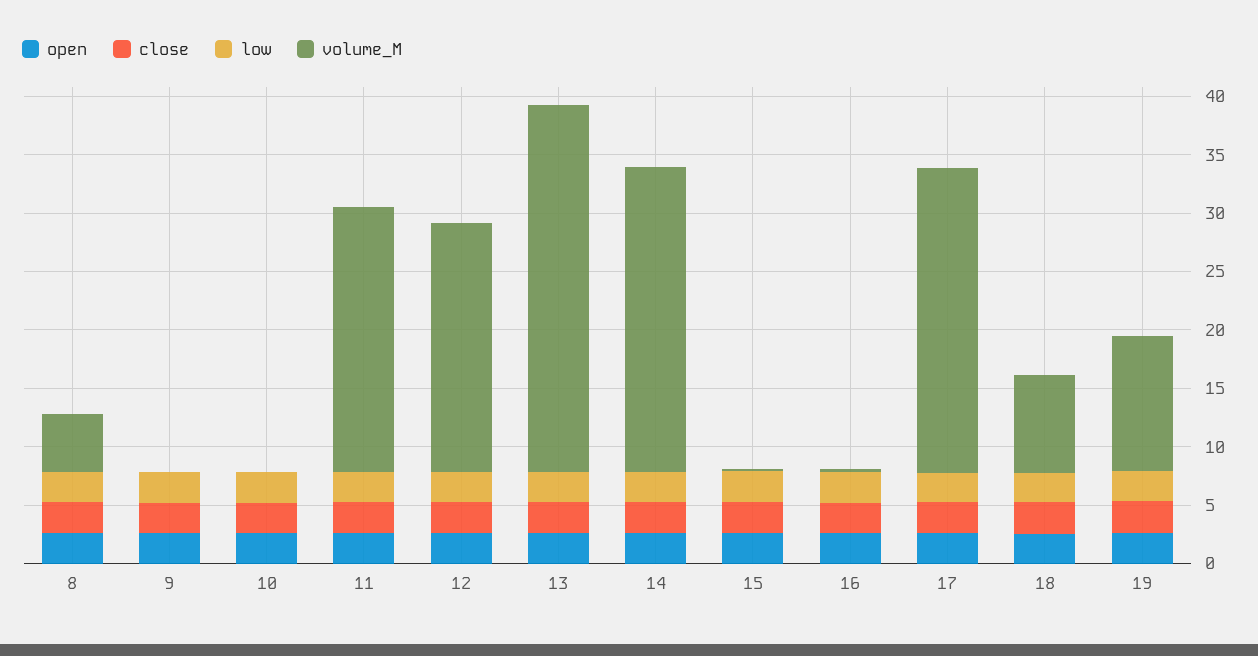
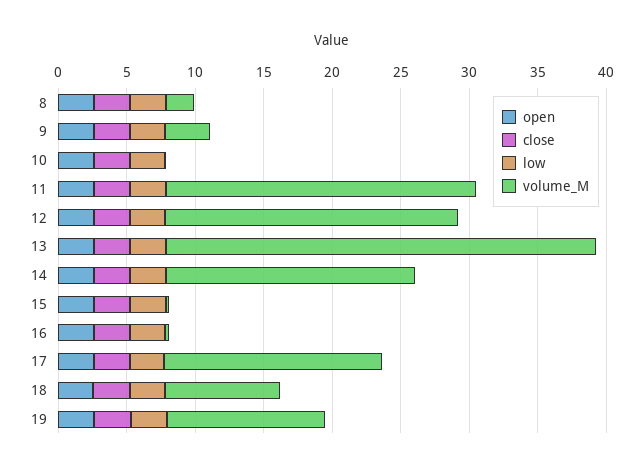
volume_M, 8: 5 -> 2
volume_M, 9: 0 -> 3
volume_M, 14: 26 -> 18
volume_M, 17: 26 -> 16

